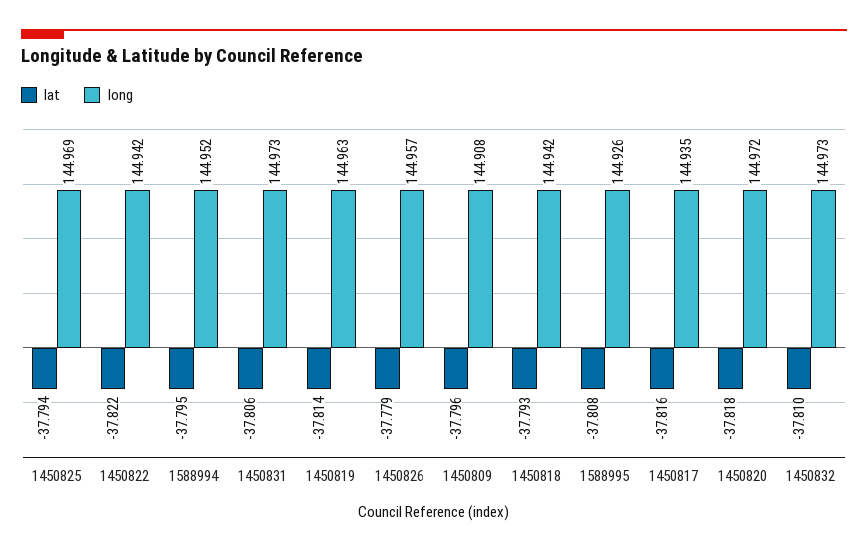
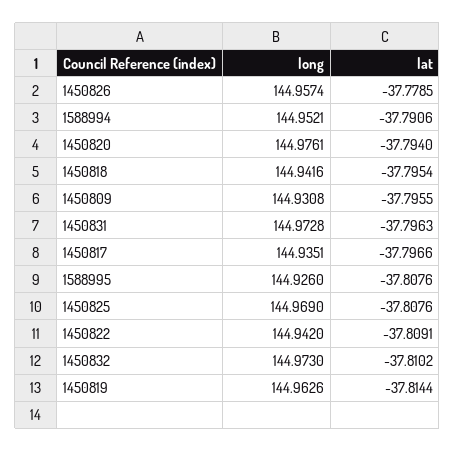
lat, 1450825: -37.794 -> -37.8076
lat, 1450822: -37.822 -> -37.8091
lat, 1588994: -37.795 -> -37.7906
lat, 1450831: -37.806 -> -37.7963
long, 1450809: 144.908 -> 144.9308
lat, 1450818: -37.793 -> -37.7954
lat, 1450817: -37.816 -> -37.7966
lat, 1450820: -37.818 -> -37.794
long, 1450820: 144.972 -> 144.9761

